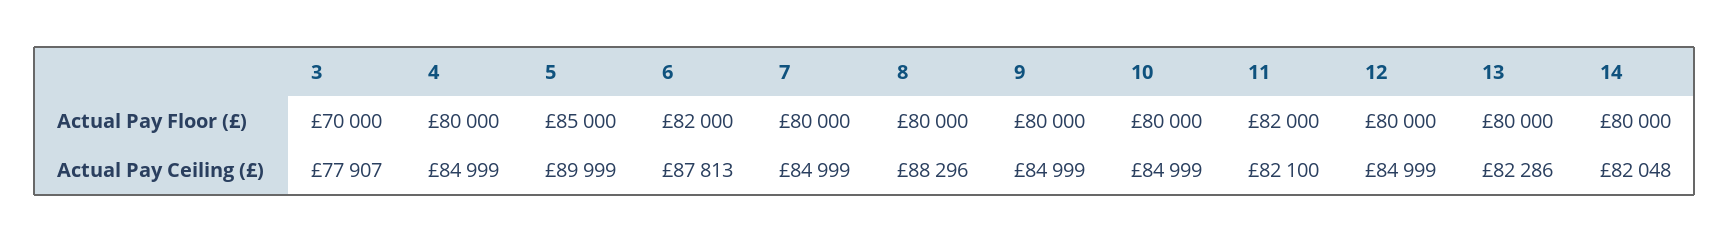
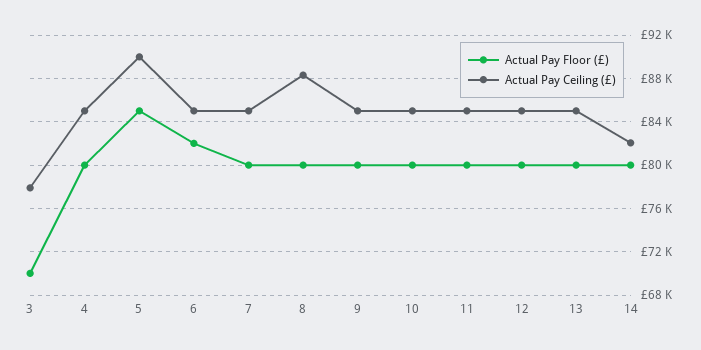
Actual Pay Floor (£), 11: 82000 -> 80000
Actual Pay Ceiling (£), 6: 87813 -> 85000
Actual Pay Ceiling (£), 11: 82100 -> 85000
Actual Pay Ceiling (£), 13: 82286 -> 85000

